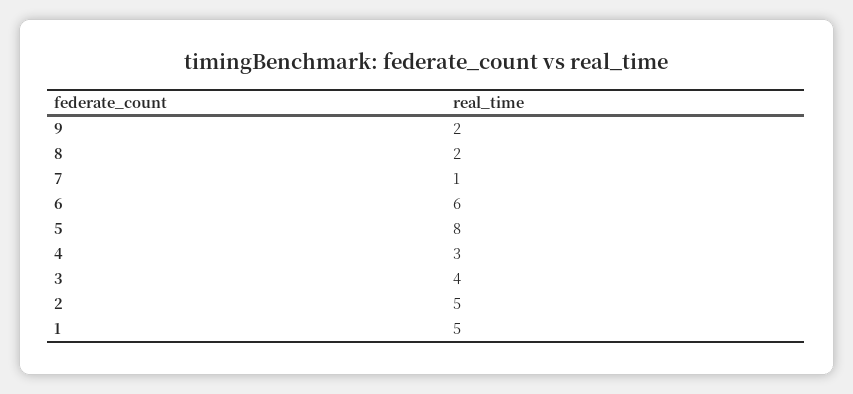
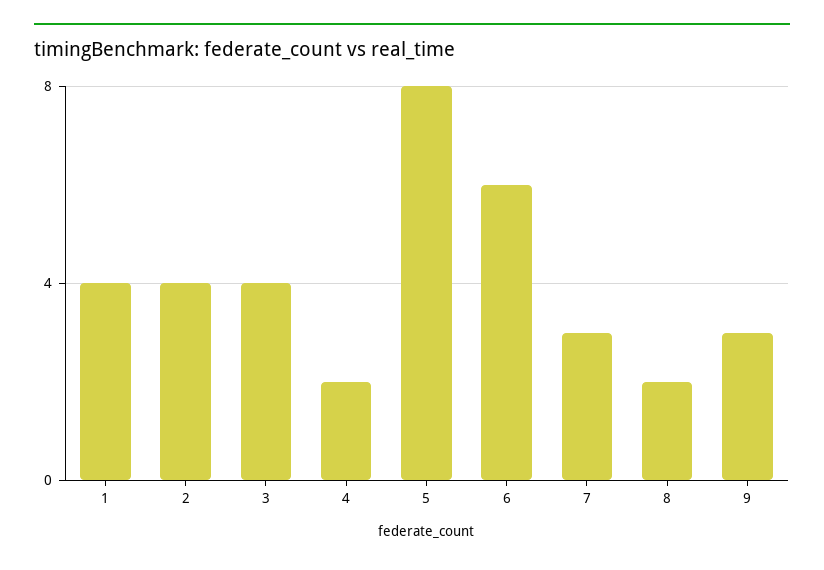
9: 2 -> 3
7: 1 -> 3
4: 3 -> 2
2: 5 -> 4
1: 5 -> 4

